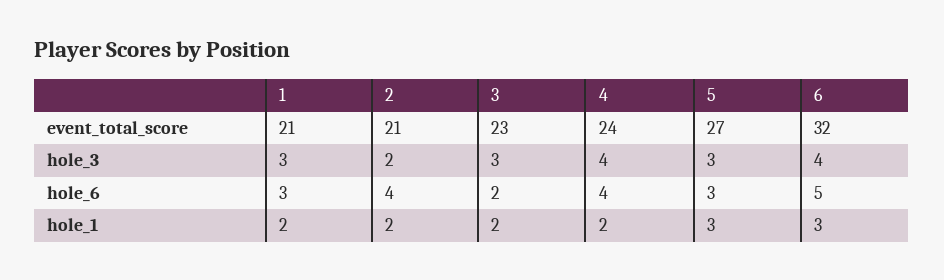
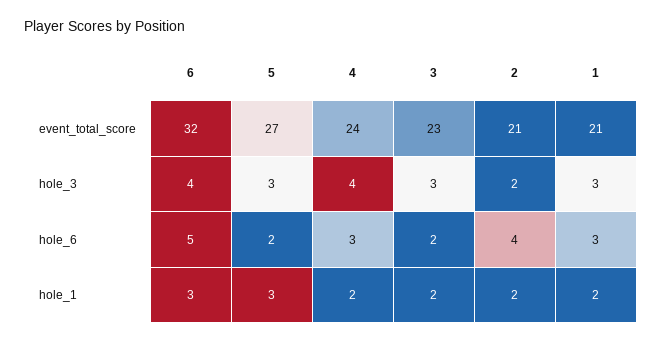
4, hole_6: 4 -> 3
5, hole_6: 3 -> 2

